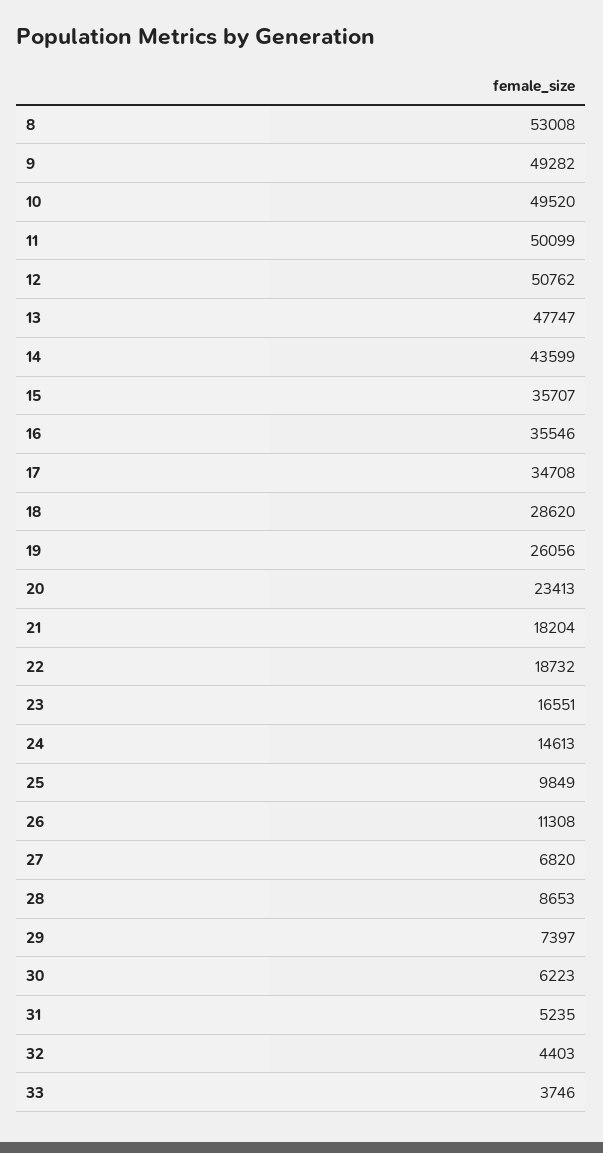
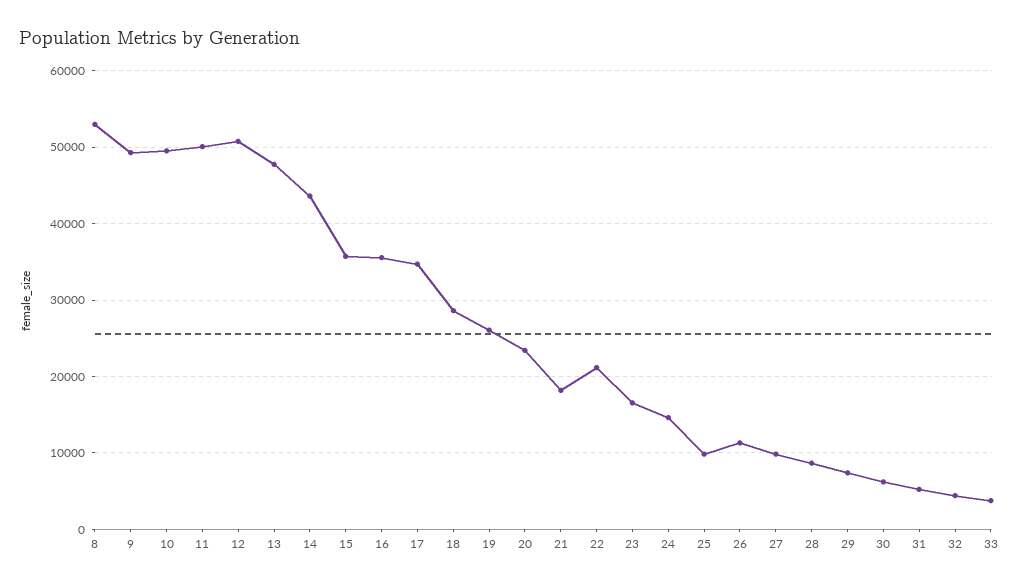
22: 18732 -> 21000
27: 6820 -> 10000

